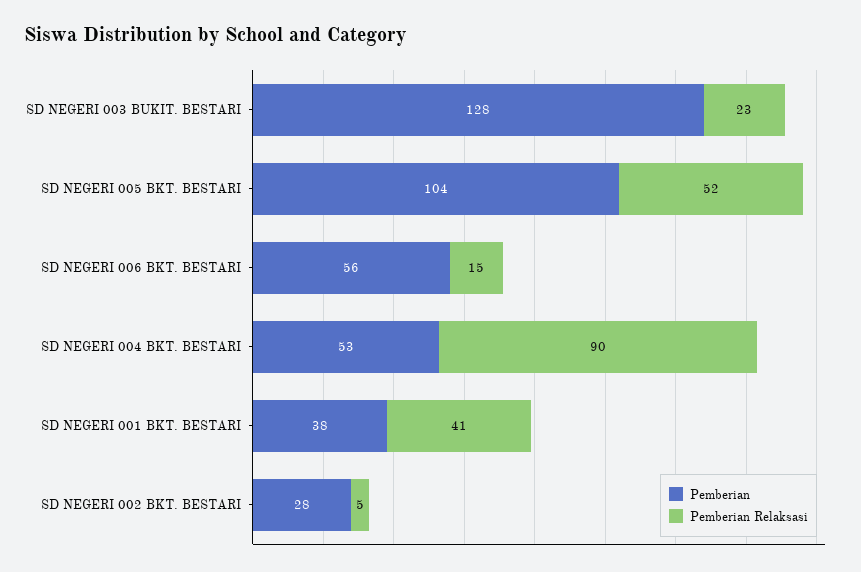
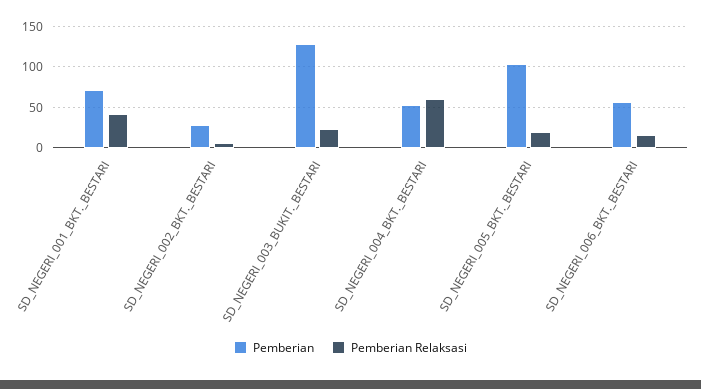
Pemberian Relaksasi, SD NEGERI 005 BKT. BESTARI: 52 -> 20
Pemberian Relaksasi, SD NEGERI 004 BKT. BESTARI: 90 -> 60
Pemberian, SD NEGERI 001 BKT. BESTARI: 38 -> 70

